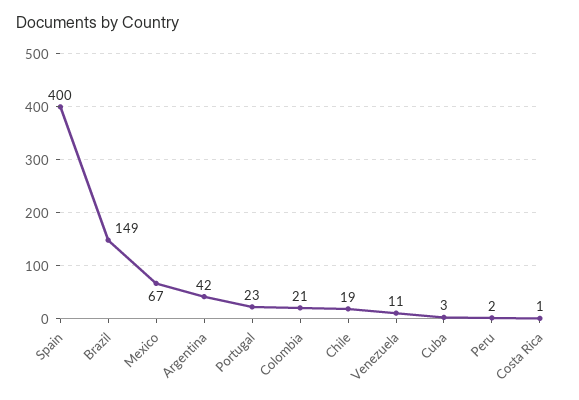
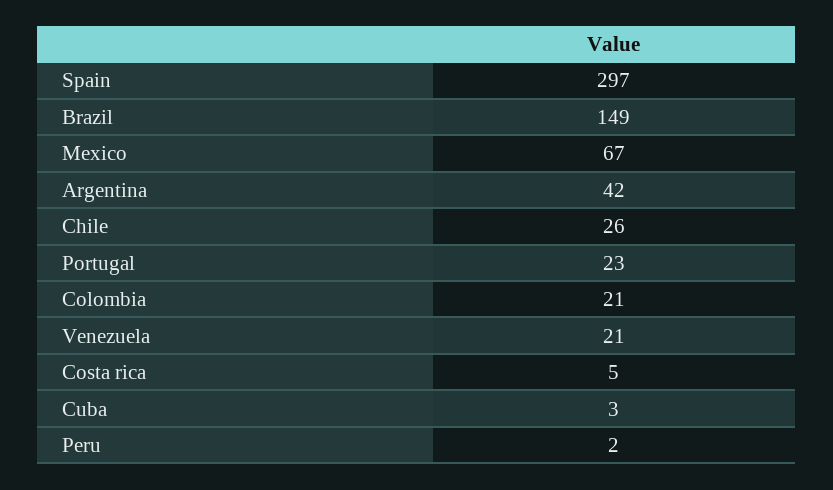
Spain: 400 -> 297
Chile: 19 -> 26
Venezuela: 11 -> 21
Costa Rica: 1 -> 5

